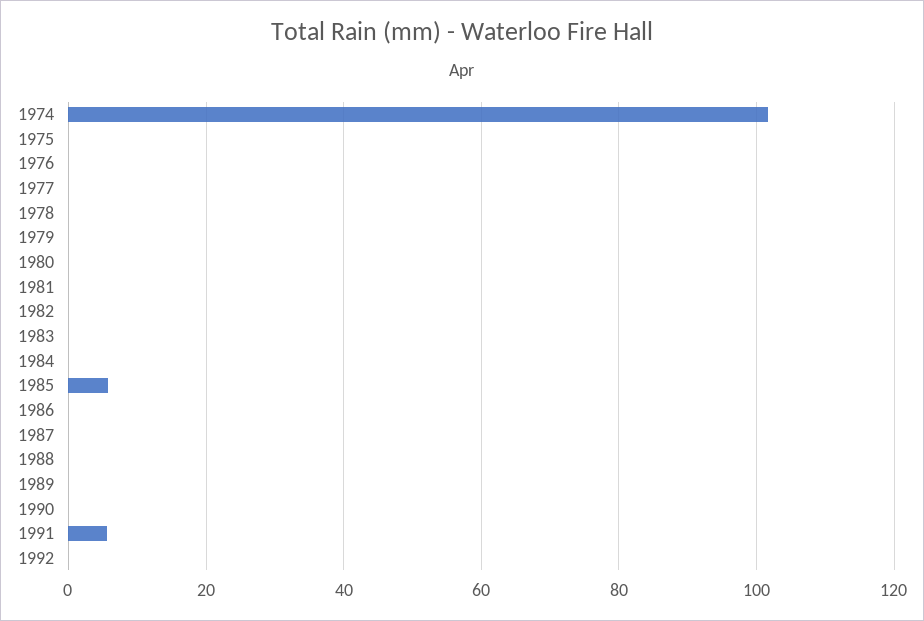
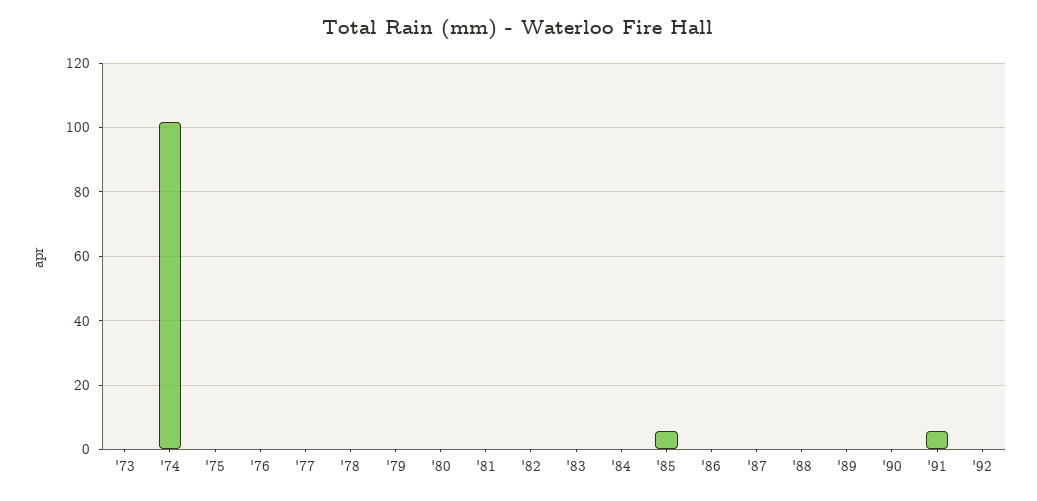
'73: none -> 0

